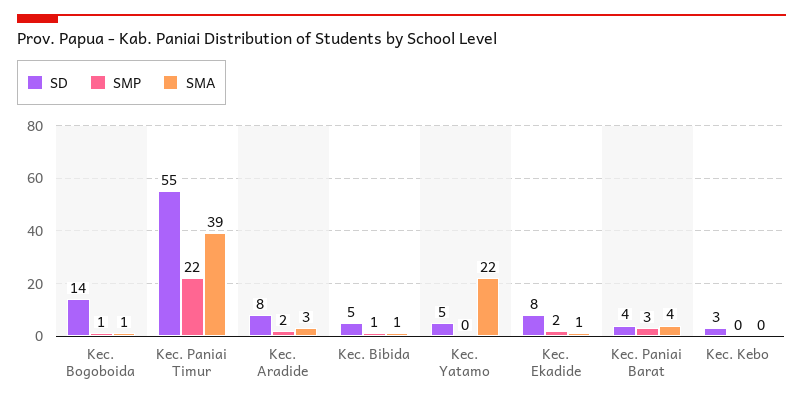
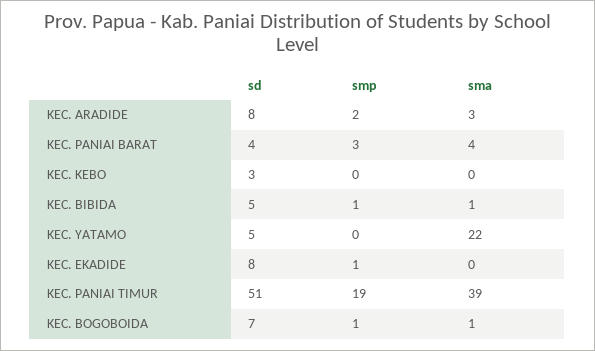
SD, Kec. Bogoboida: 14 -> 7
SD, Kec. Paniai Timur: 55 -> 51
SMP, Kec. Paniai Timur: 22 -> 19
SMP, Kec. Ekadide: 2 -> 1
SMA, Kec. Ekadide: 1 -> 0

